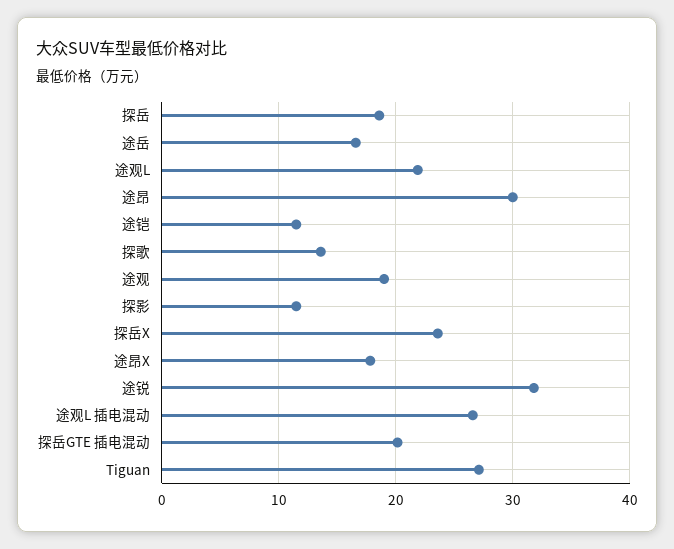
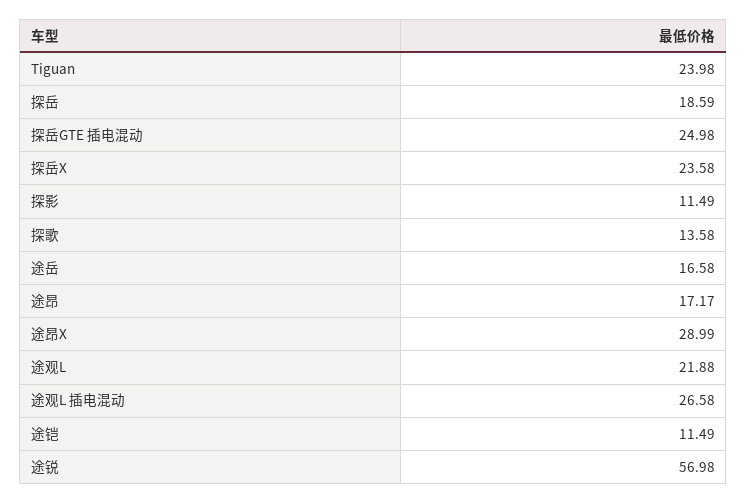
途昂: 30 -> 17.17
途观: 19 -> none
途昂X: 18 -> 28.99
途锐: 32 -> 56.98
探岳GTE 插电混动: 20 -> 24.98
Tiguan: 27 -> 23.98

